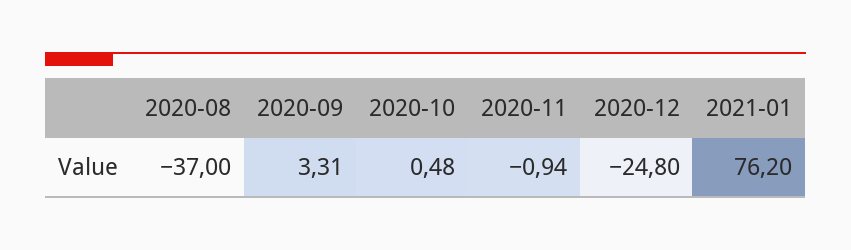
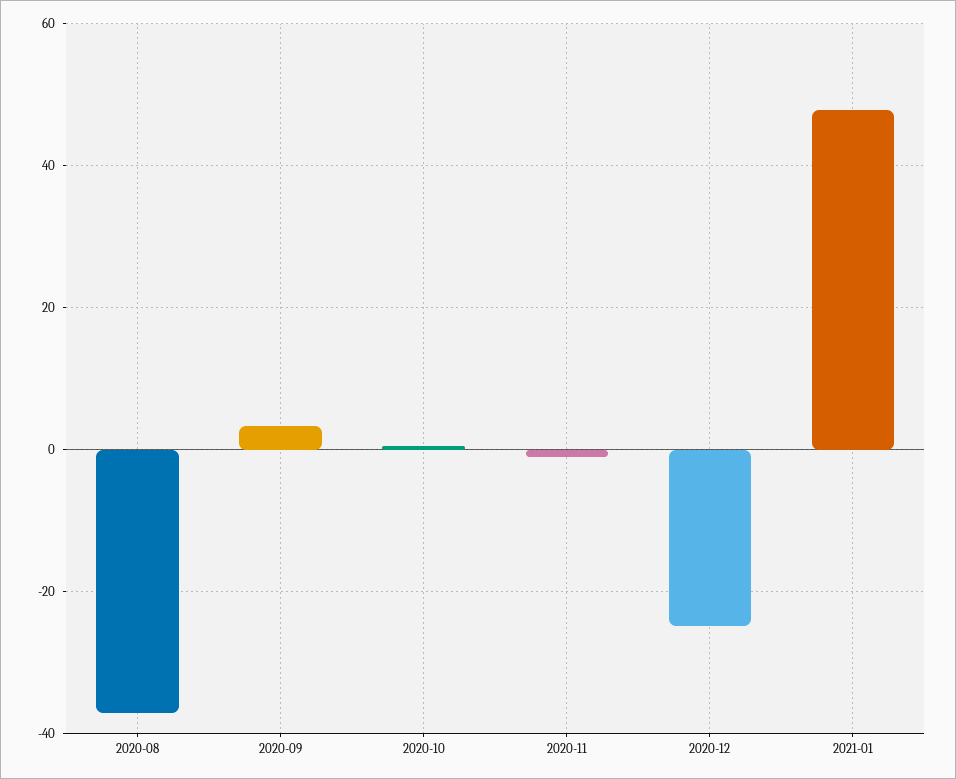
2021-01: 76.2 -> 48

